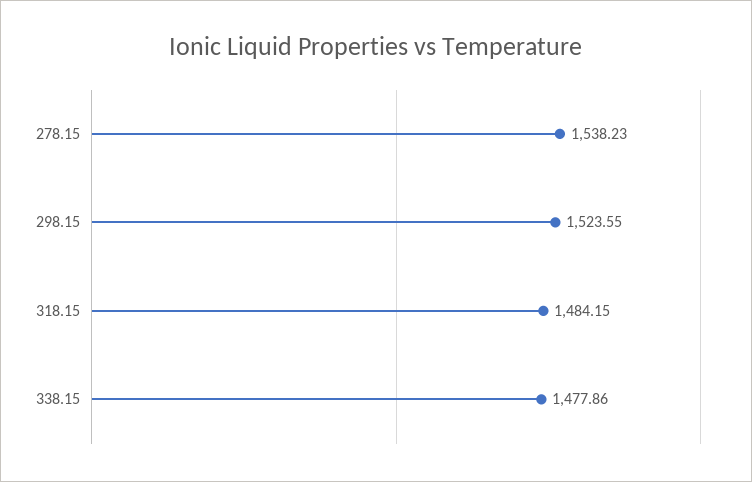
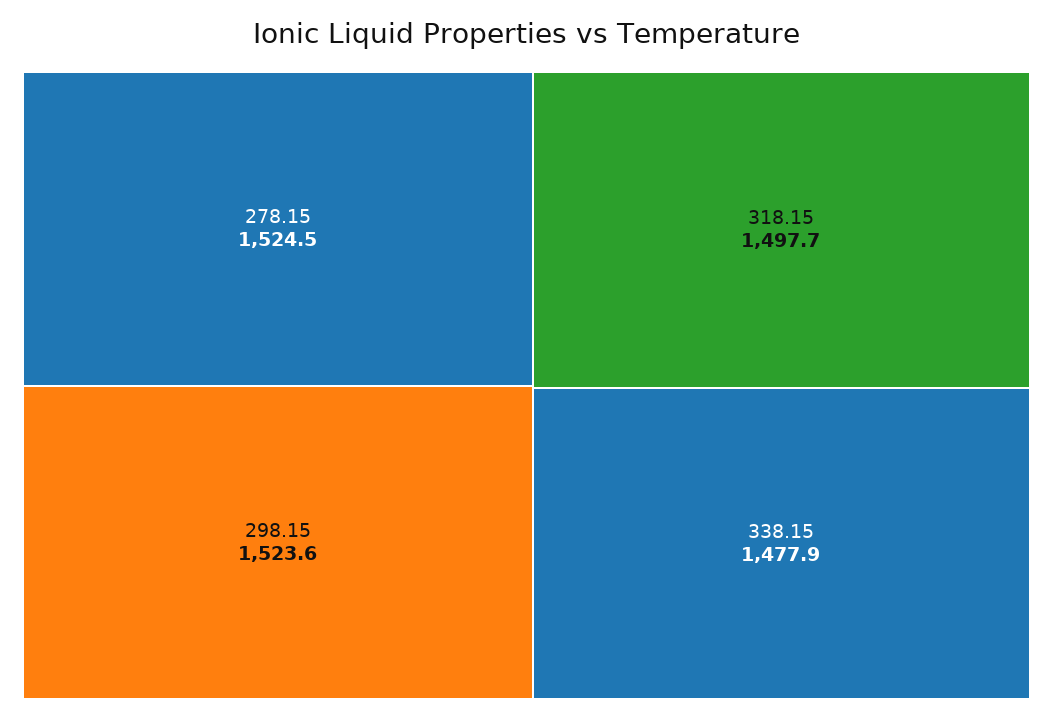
278.15: 1538.23 -> 1524.5
318.15: 1484.15 -> 1497.7

